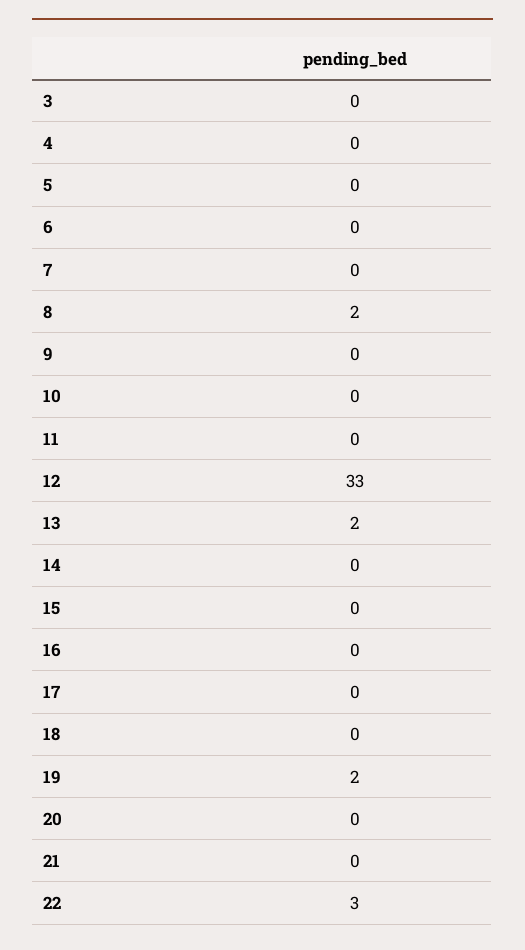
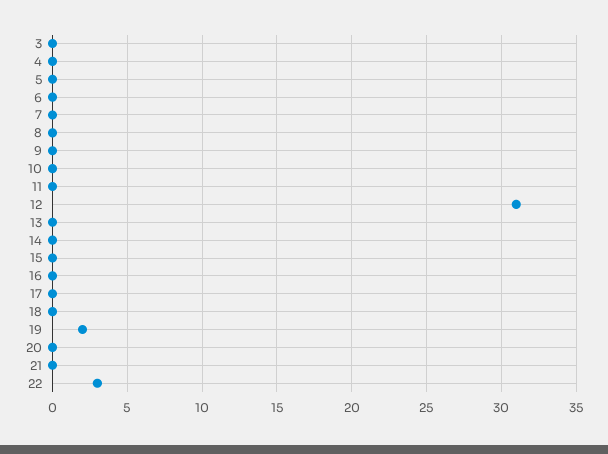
8: 2 -> 0
12: 33 -> 31
13: 2 -> 0

